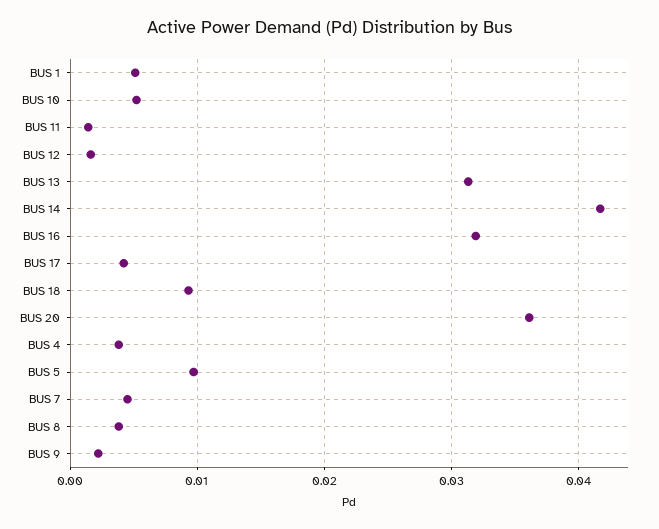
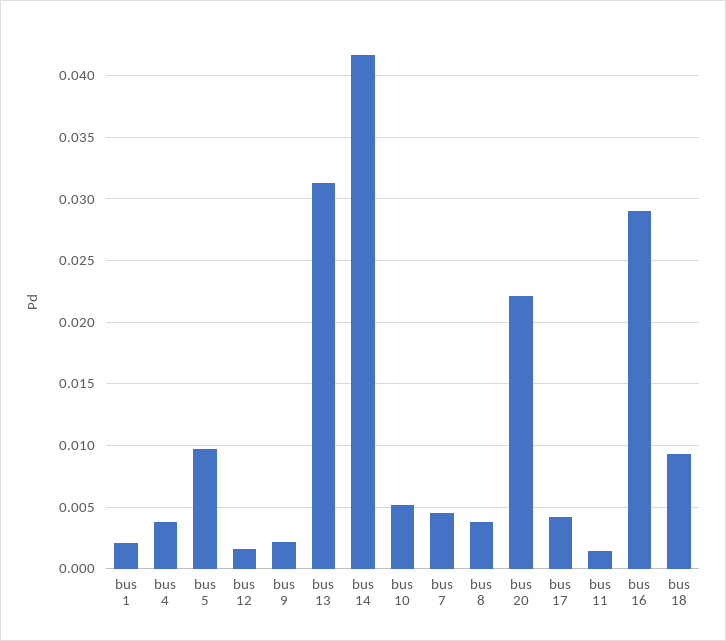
BUS 1: 0.005 -> 0.002
BUS 16: 0.032 -> 0.029
BUS 20: 0.036 -> 0.022

